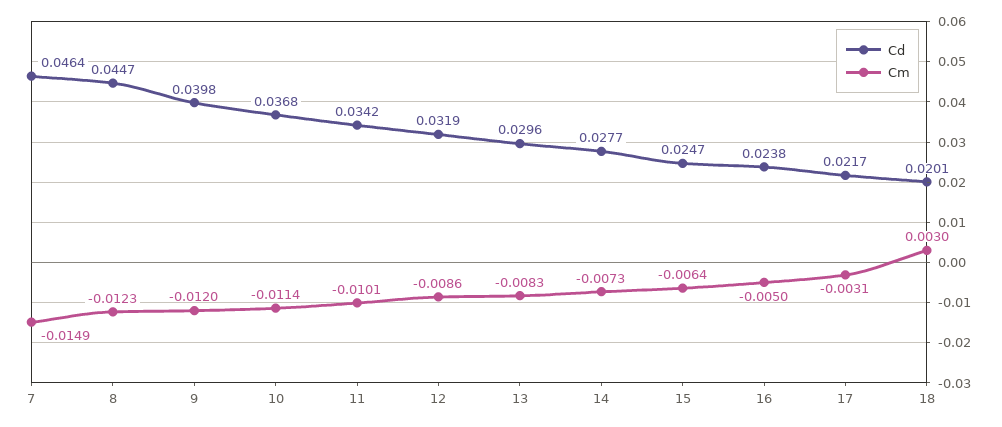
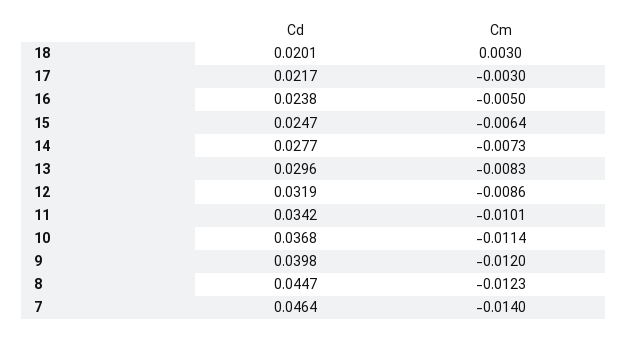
Cm, 7: -0.0149 -> -0.014
Cm, 17: -0.0031 -> -0.003

